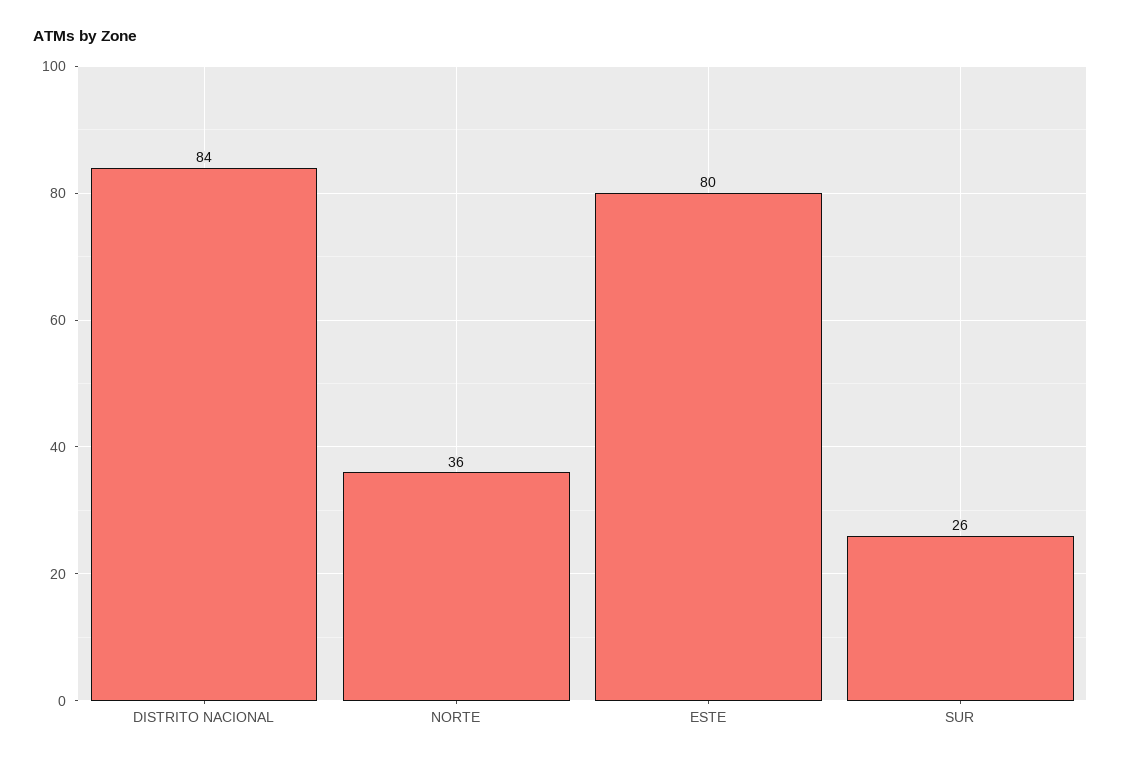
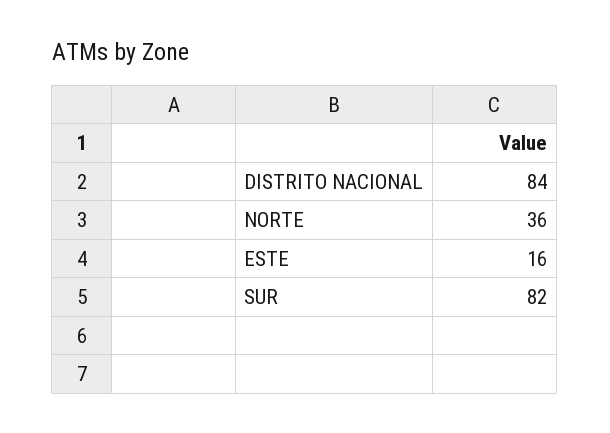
ESTE: 80 -> 16
SUR: 26 -> 82

